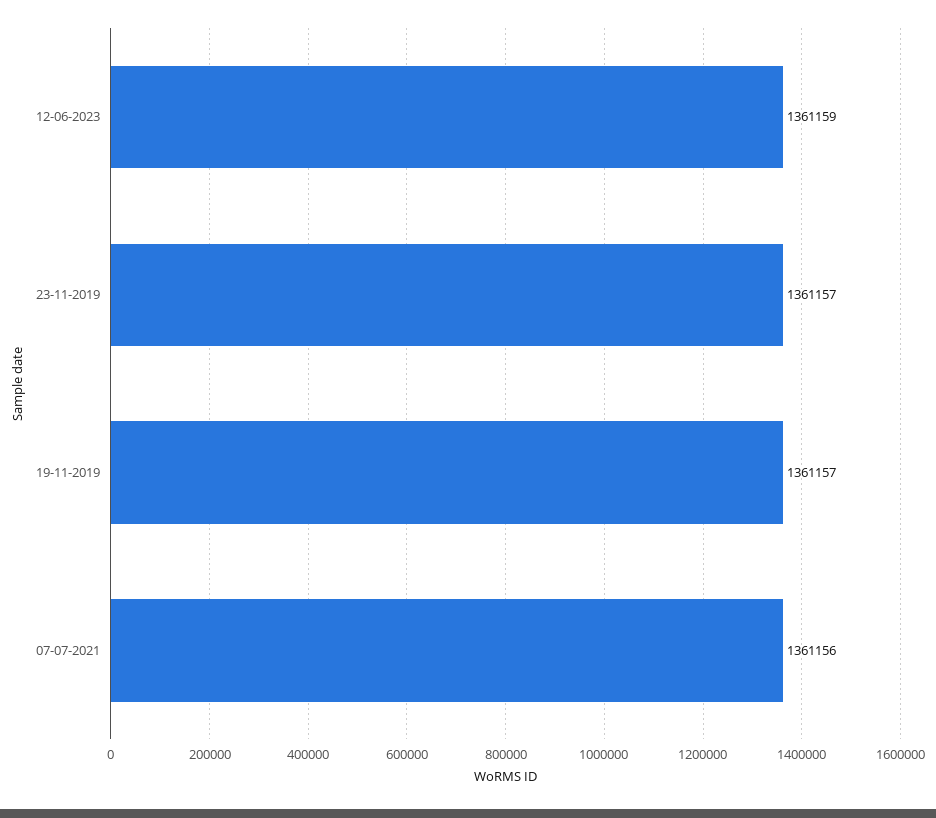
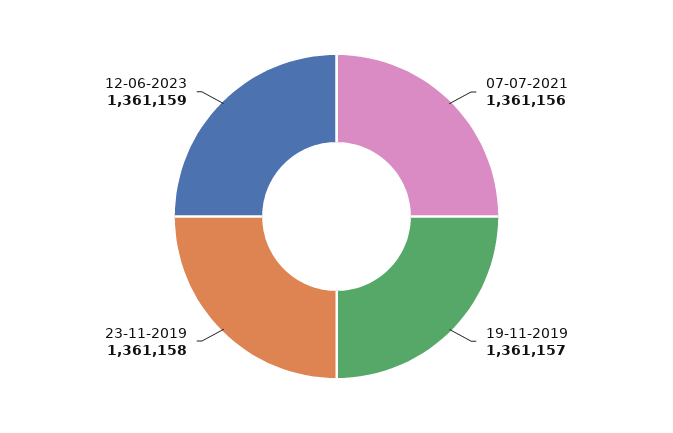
23-11-2019: 1361157 -> 1361158

